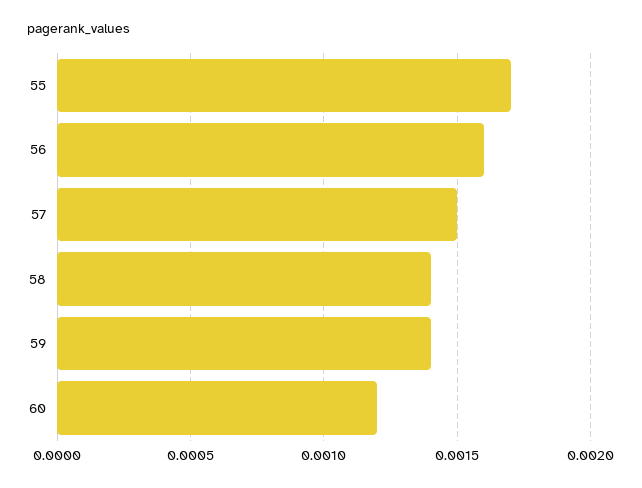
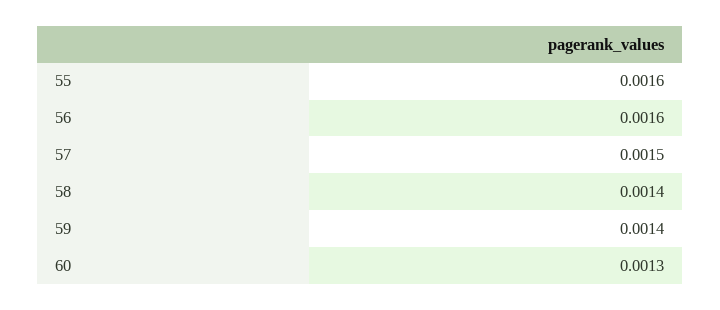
55: 0.0017 -> 0.0016
60: 0.0012 -> 0.0013

